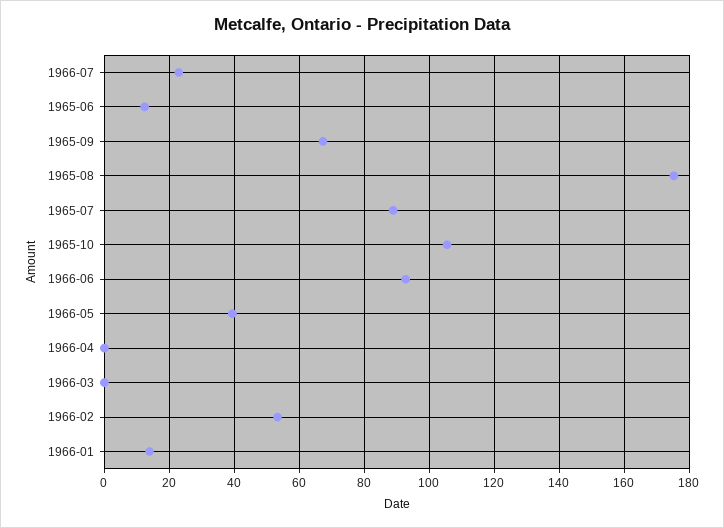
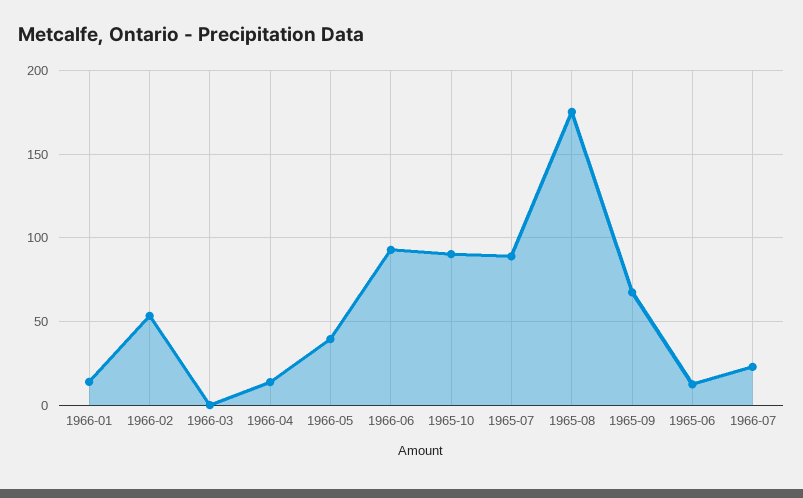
1965-10: 106 -> 90
1966-04: 0 -> 15

